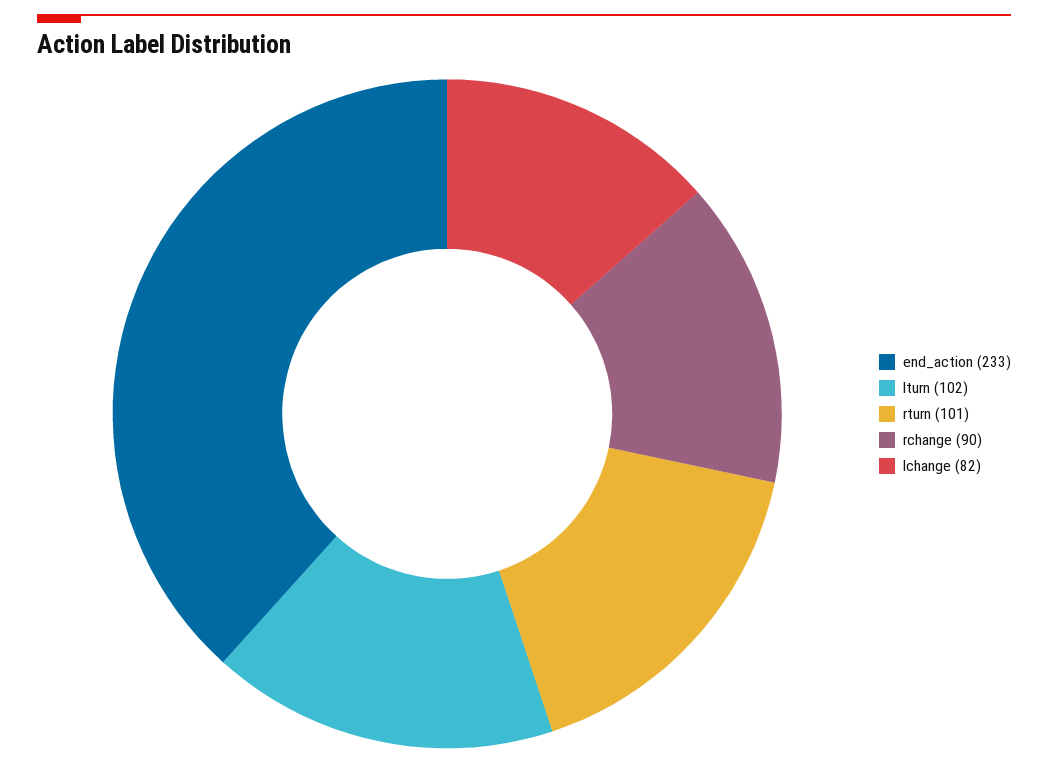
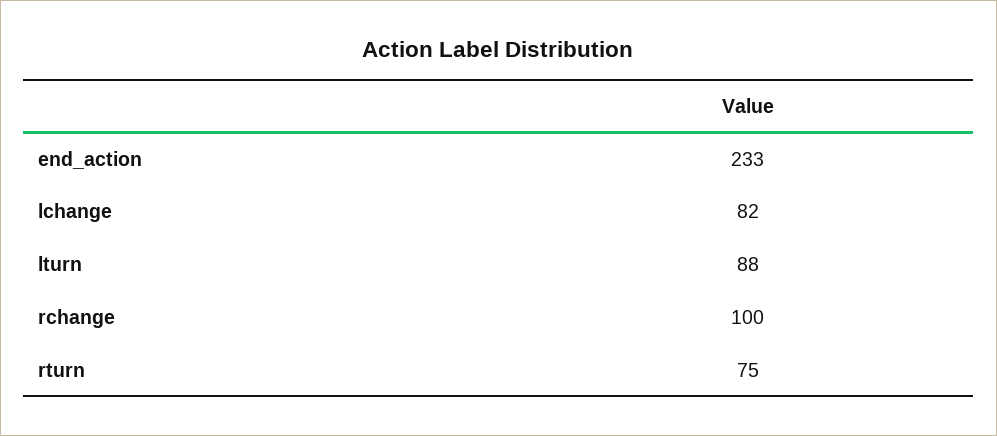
lturn: 102 -> 88
rturn: 101 -> 75
rchange: 90 -> 100

